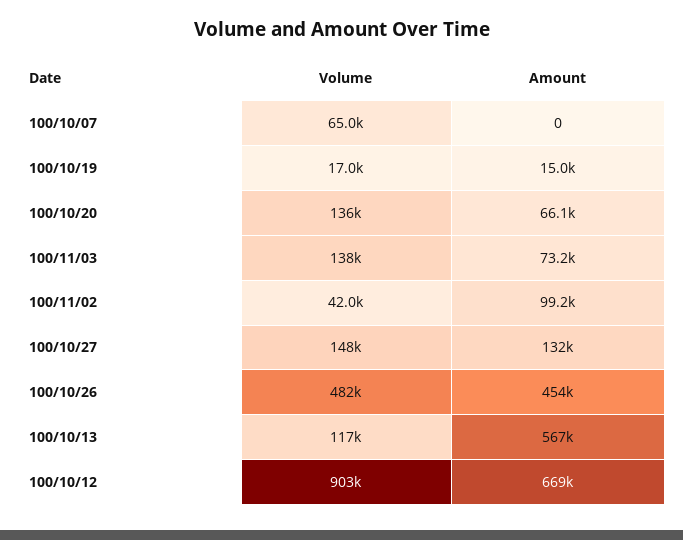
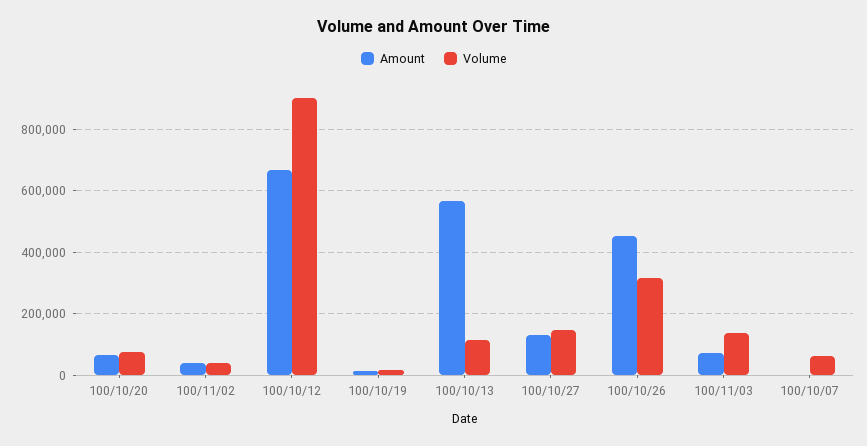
Volume, 100/10/20: 136000 -> 80000
Amount, 100/11/02: 99200 -> 40000
Volume, 100/10/26: 482000 -> 320000

